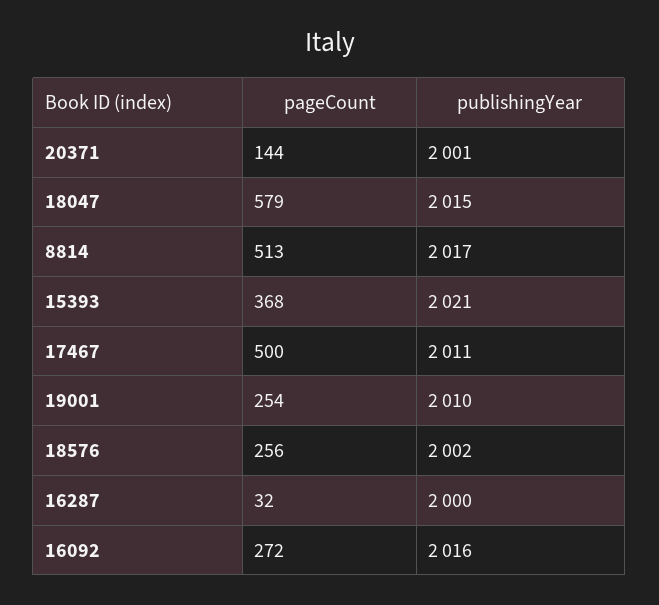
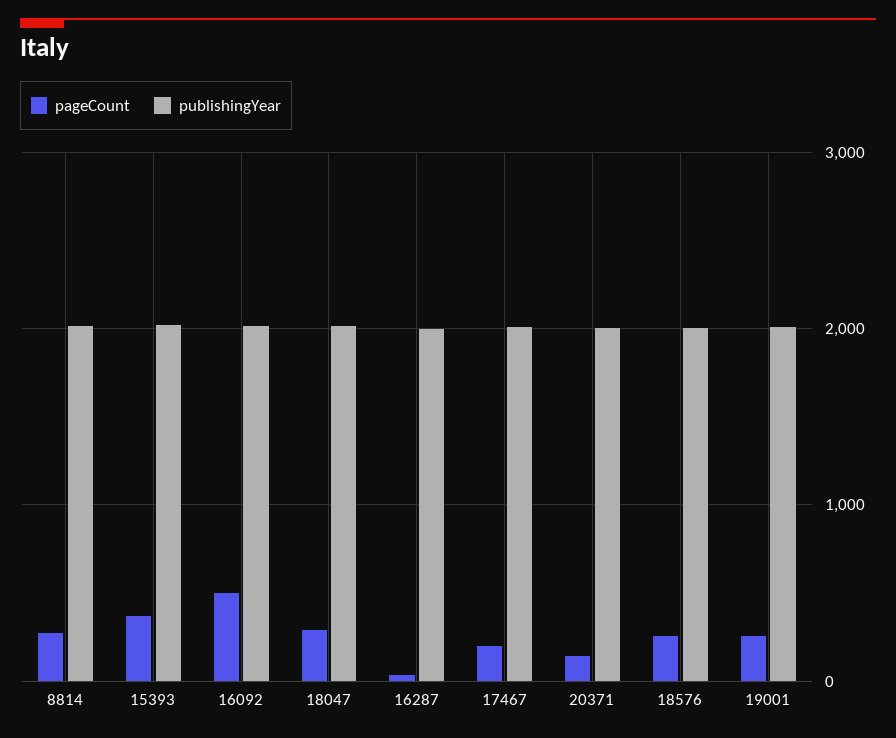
pageCount, 18047: 579 -> 300
pageCount, 8814: 513 -> 300
pageCount, 17467: 500 -> 200
pageCount, 16092: 272 -> 500

